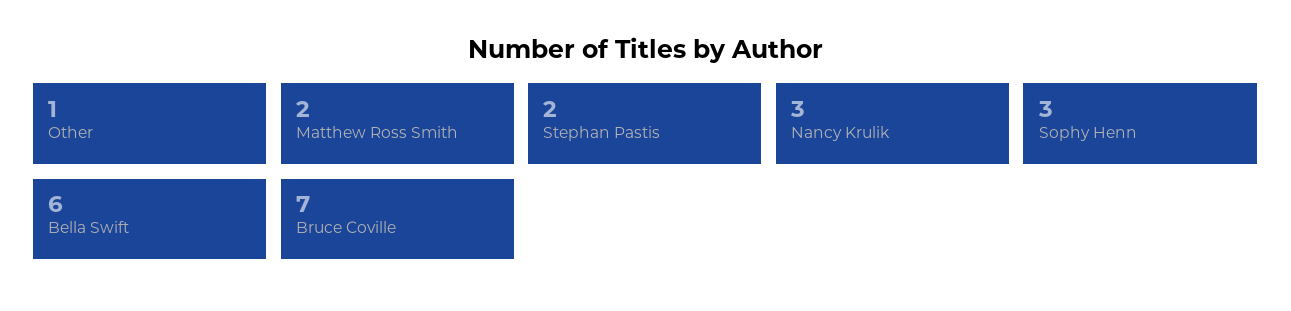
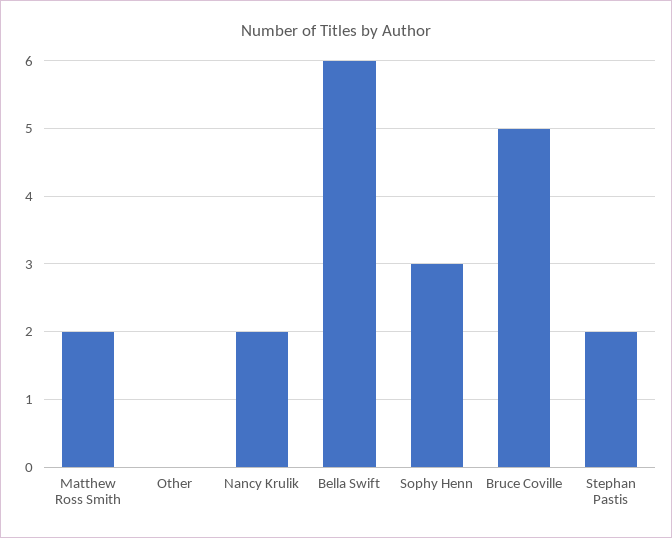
Other: 1 -> 0
Nancy Krulik: 3 -> 2
Bruce Coville: 7 -> 5

